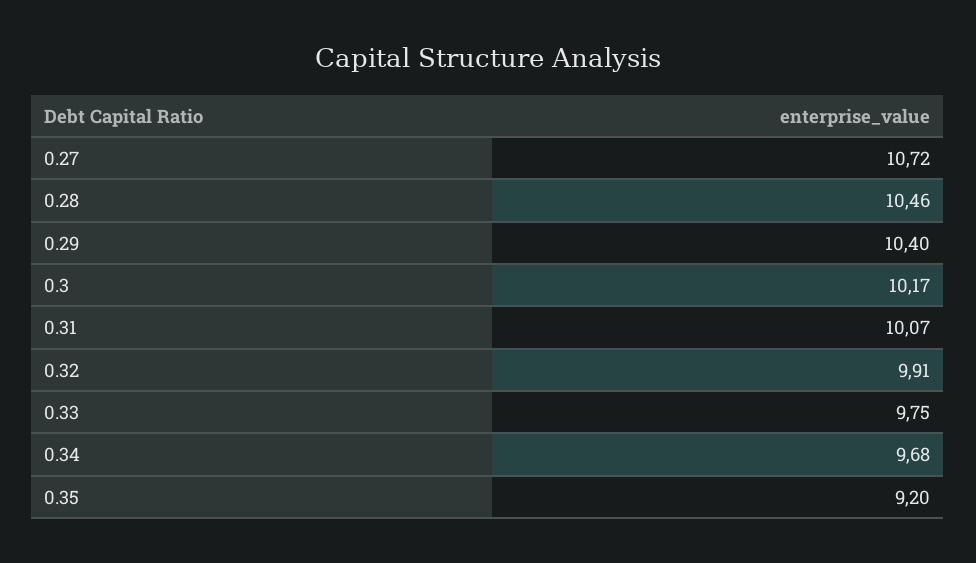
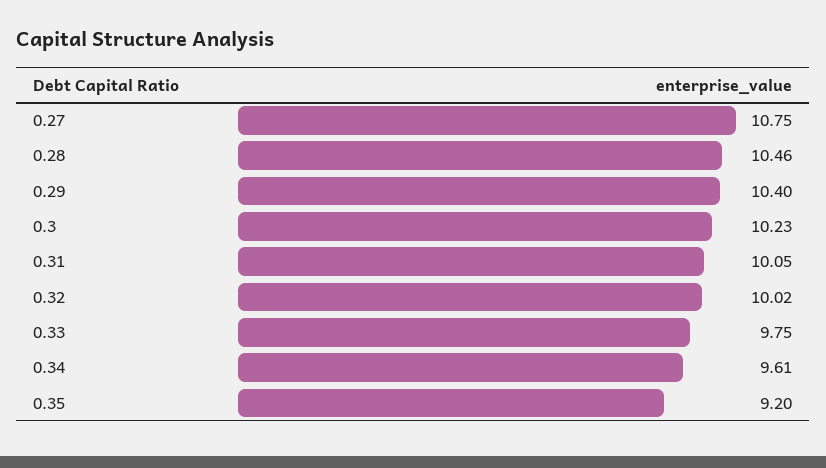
0.27: 10.72 -> 10.75
0.3: 10.17 -> 10.23
0.31: 10.07 -> 10.05
0.32: 9.91 -> 10.02
0.34: 9.68 -> 9.61

